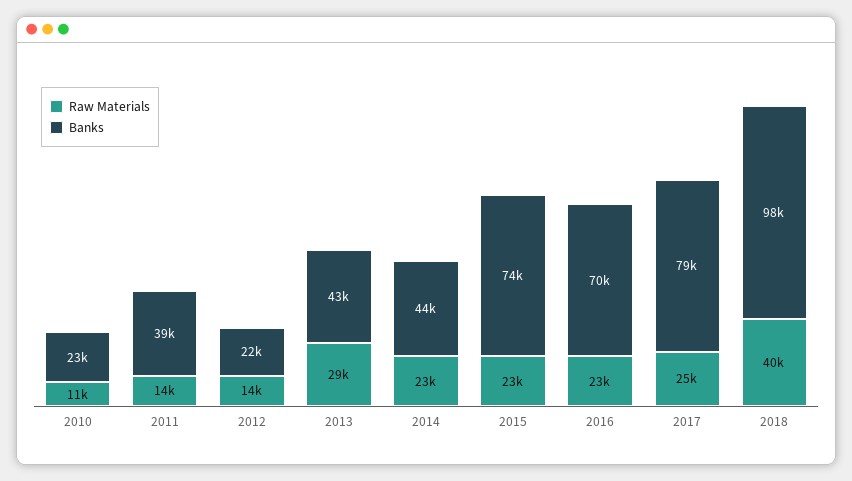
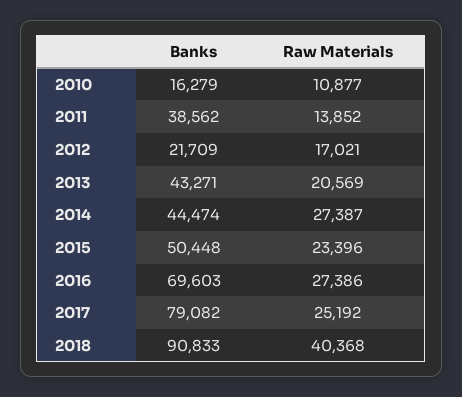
Banks, 2010: 23000 -> 16279
Raw Materials, 2012: 14000 -> 17021
Raw Materials, 2013: 29000 -> 20569
Raw Materials, 2014: 23000 -> 27387
Banks, 2015: 74000 -> 50448
Raw Materials, 2016: 23000 -> 27386
Banks, 2018: 98000 -> 90833

